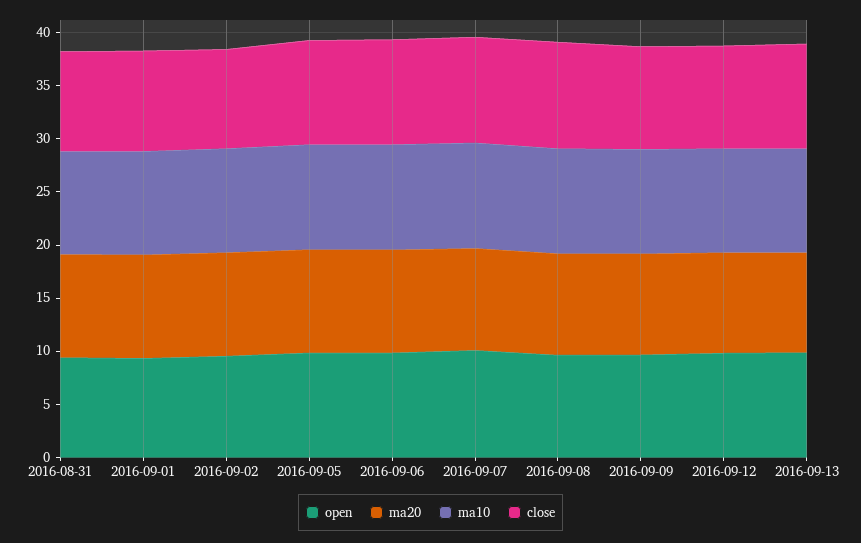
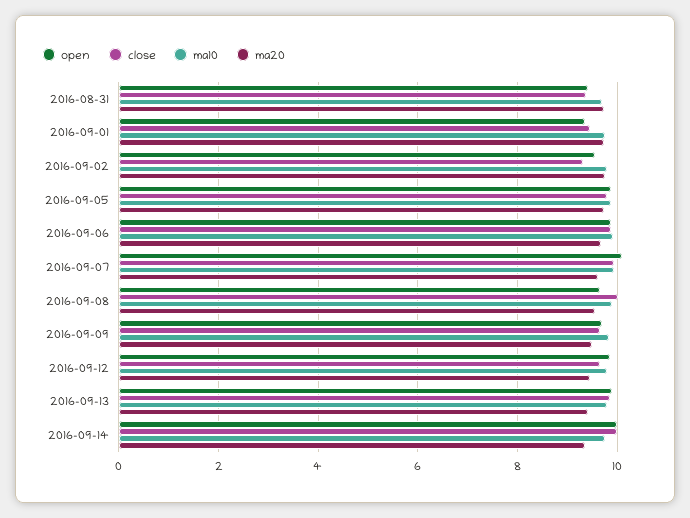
open, 2016-09-14: none -> 10
close, 2016-09-14: none -> 10
ma10, 2016-09-14: none -> 9.8
ma20, 2016-09-14: none -> 9.4

